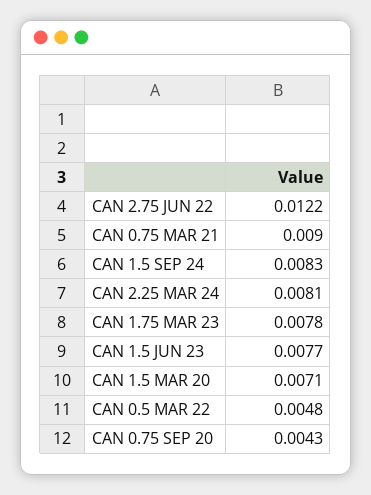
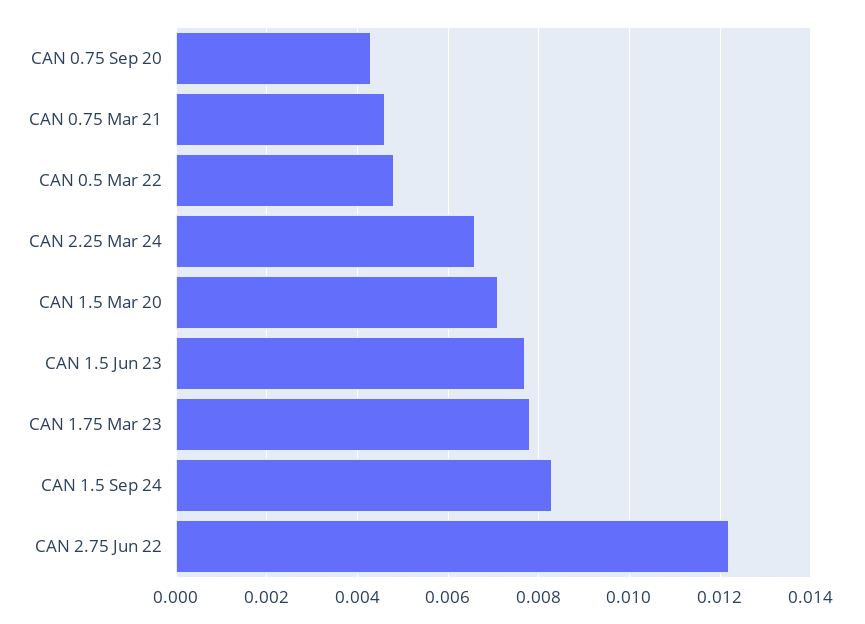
CAN 0.75 MAR 21: 0.009 -> 0.0045
CAN 2.25 MAR 24: 0.0081 -> 0.0065

